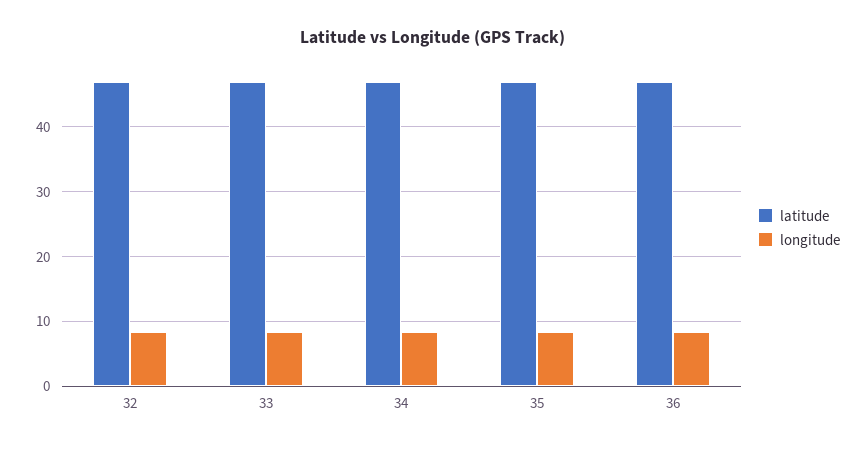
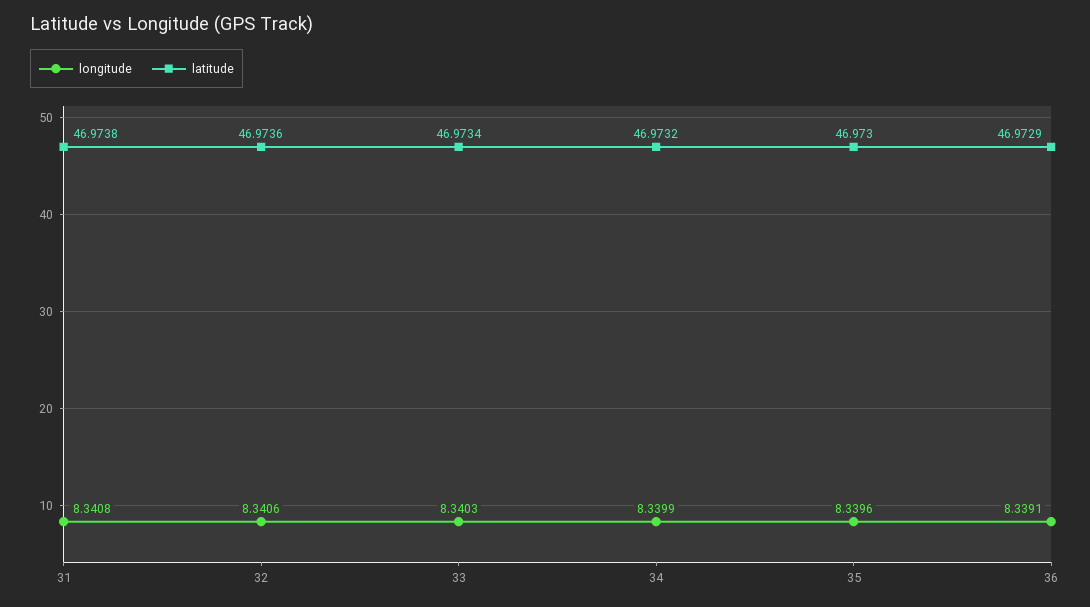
longitude, 31: none -> 8.3408
latitude, 31: none -> 46.9738

